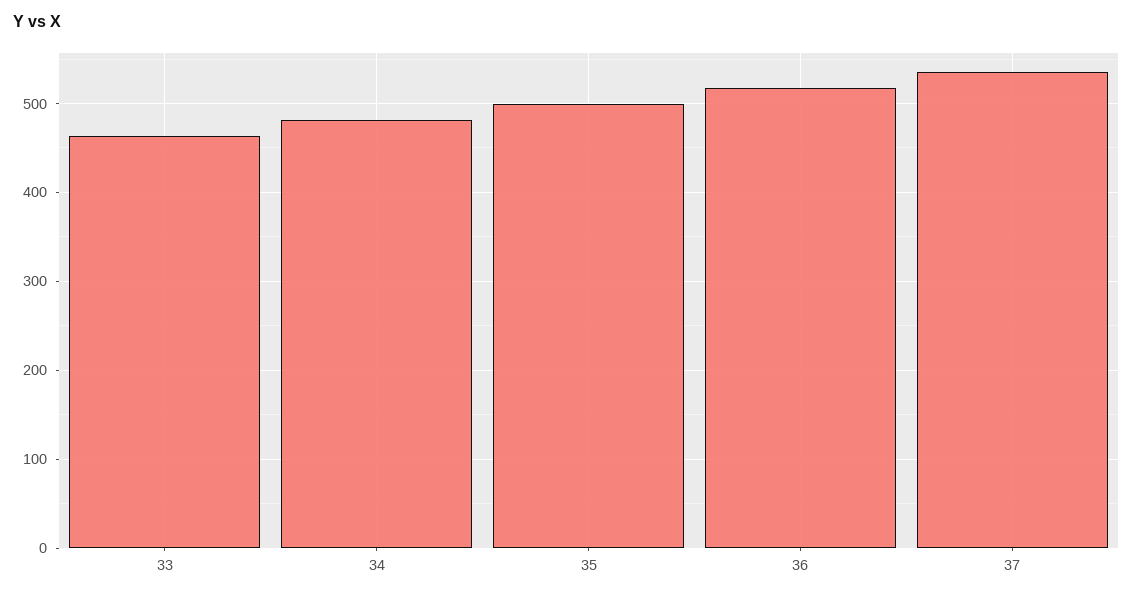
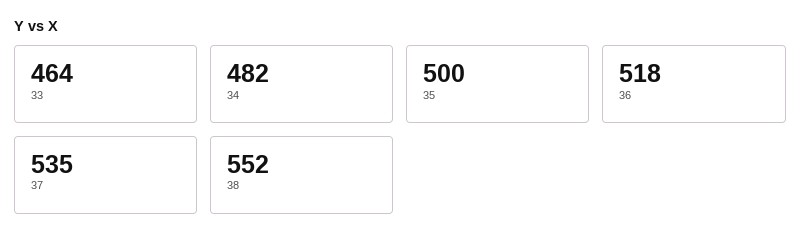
38: none -> 552

